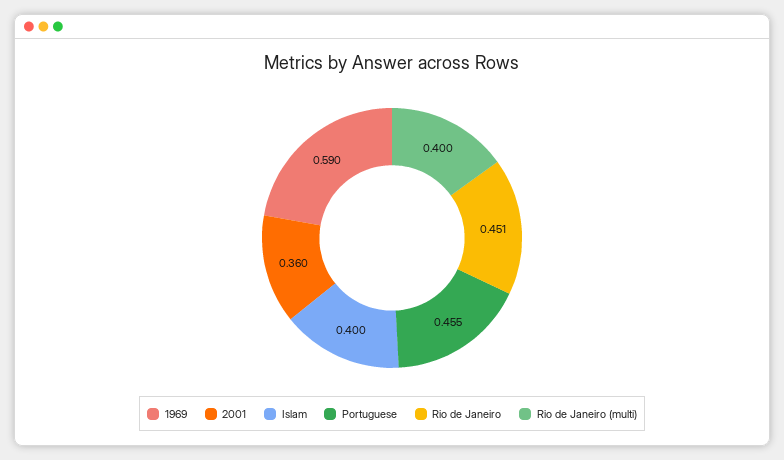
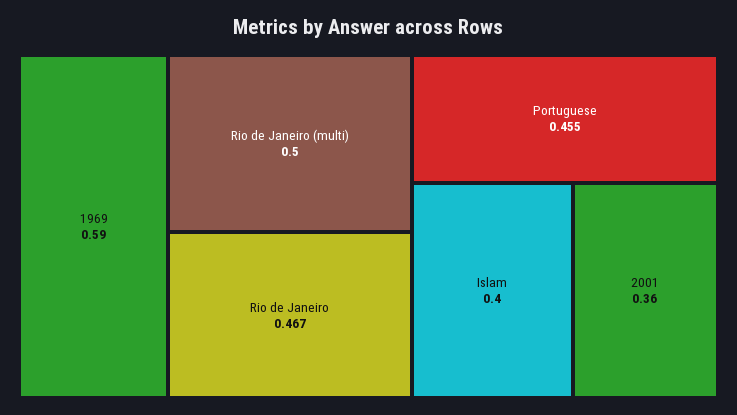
Rio de Janeiro: 0.451 -> 0.467
Rio de Janeiro (multi): 0.4 -> 0.5

